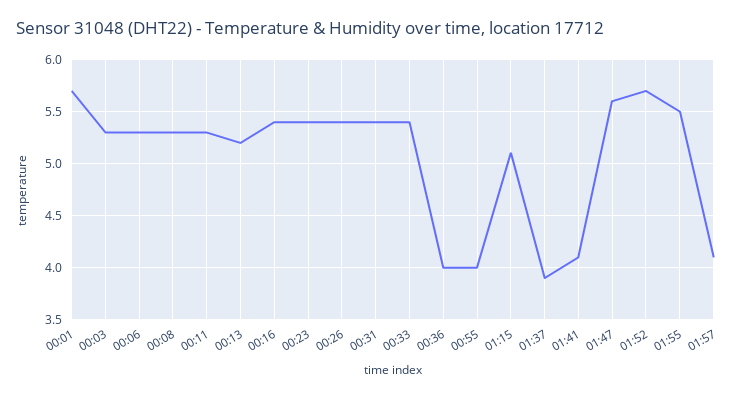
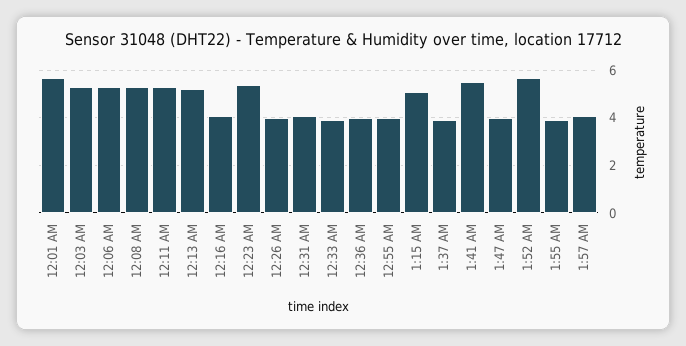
00:16: 5.4 -> 4
00:26: 5.4 -> 4
00:31: 5.4 -> 4
00:33: 5.4 -> 4
01:41: 4.1 -> 5.5
01:47: 5.6 -> 4
01:55: 5.5 -> 4

